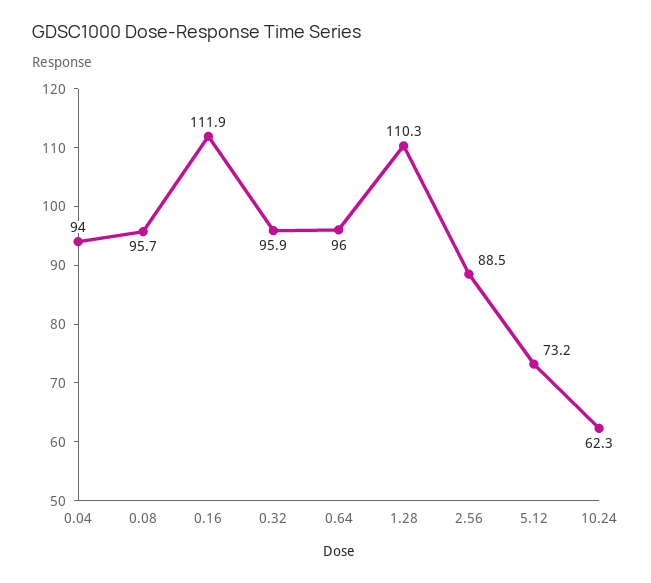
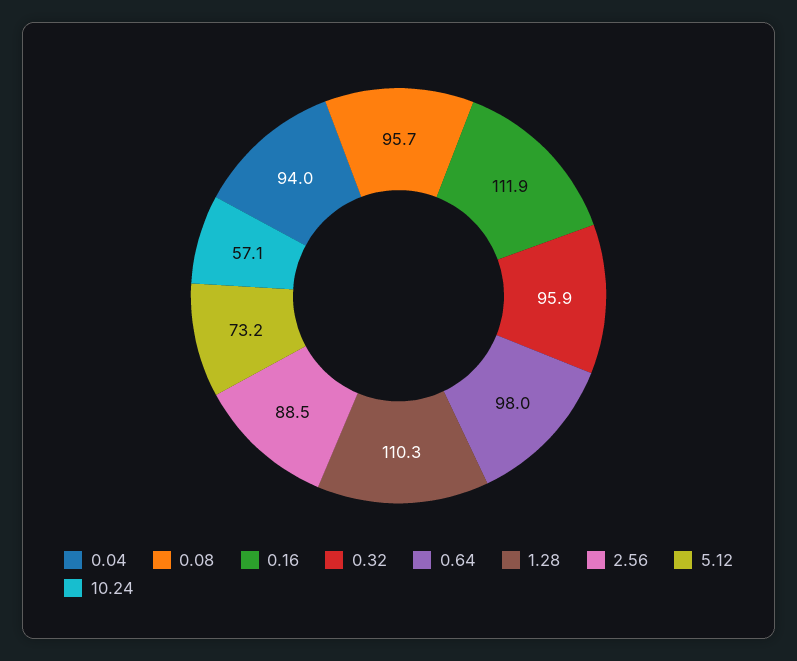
0.64: 96 -> 98
10.24: 62.3 -> 57.1

